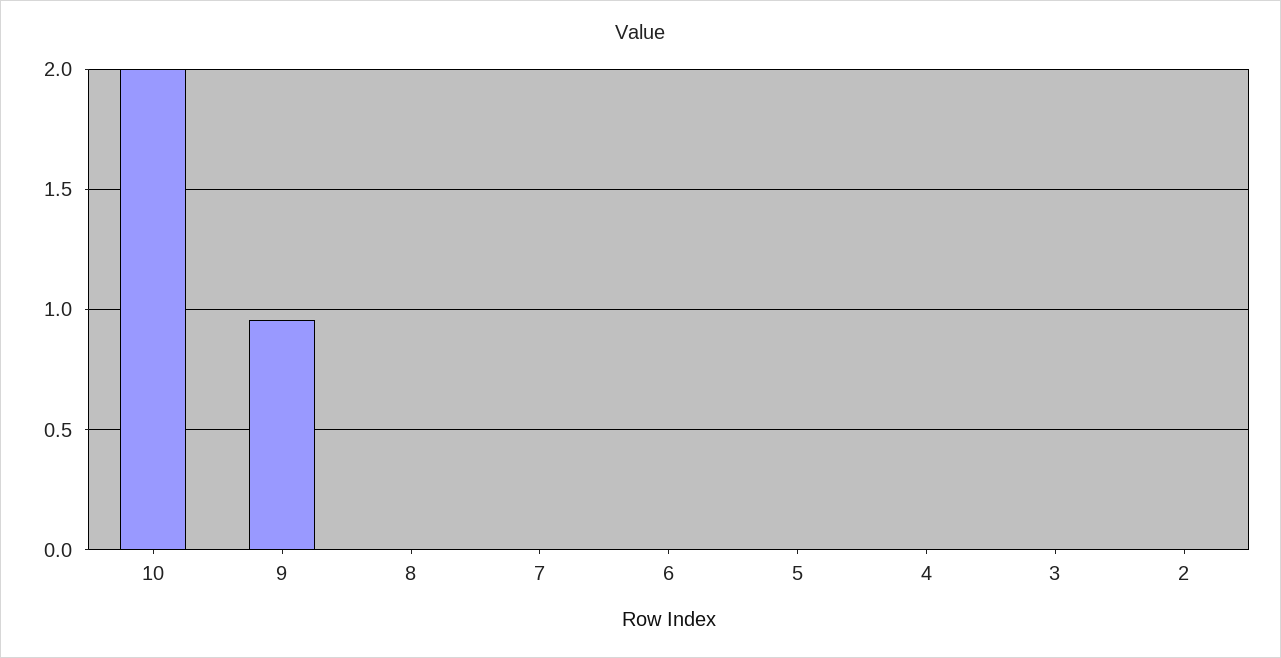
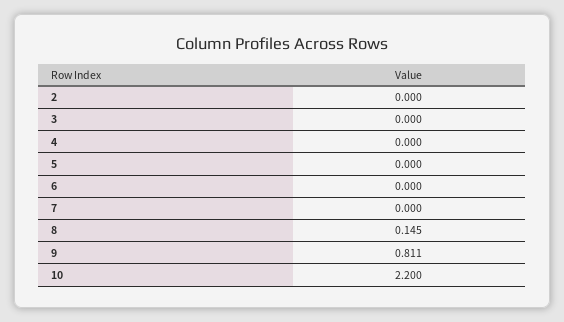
10: 2 -> 2.2
9: 0.95 -> 0.811
8: 0 -> 0.145

